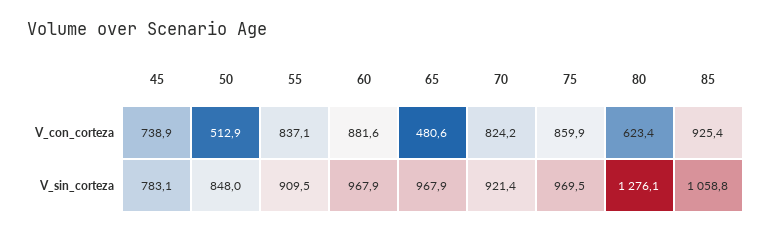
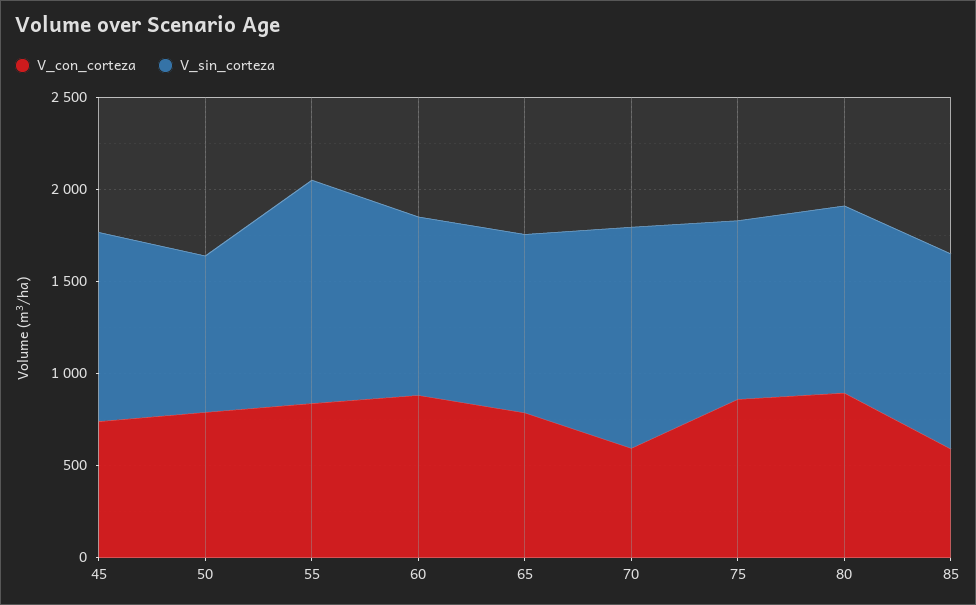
V_con_corteza, 50: 512.9 -> 800
V_con_corteza, 65: 480.6 -> 800
V_con_corteza, 70: 824.2 -> 600
V_con_corteza, 80: 623.4 -> 900
V_con_corteza, 85: 925.4 -> 600
V_sin_corteza, 45: 783.1 -> 1000
V_sin_corteza, 55: 909.5 -> 1200
V_sin_corteza, 70: 921.4 -> 1200
V_sin_corteza, 80: 1276.1 -> 1000

